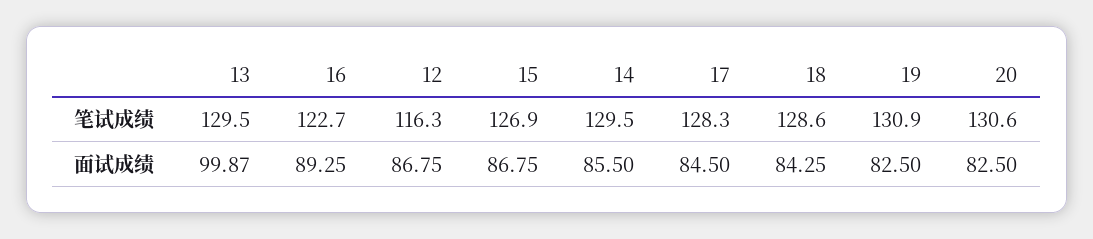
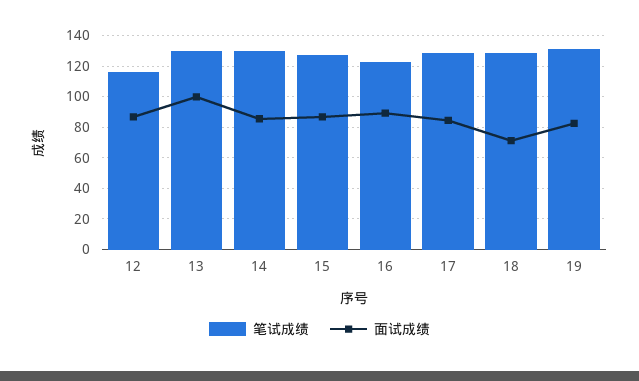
笔试成绩, 20: 130.6 -> none
面试成绩, 18: 84.25 -> 70
面试成绩, 20: 82.5 -> none

